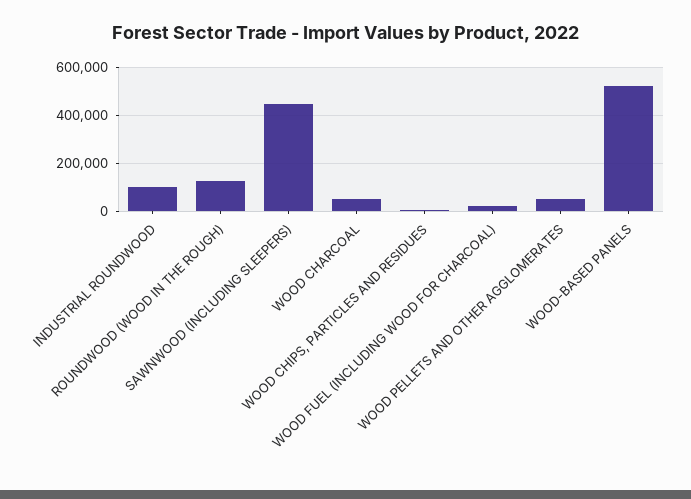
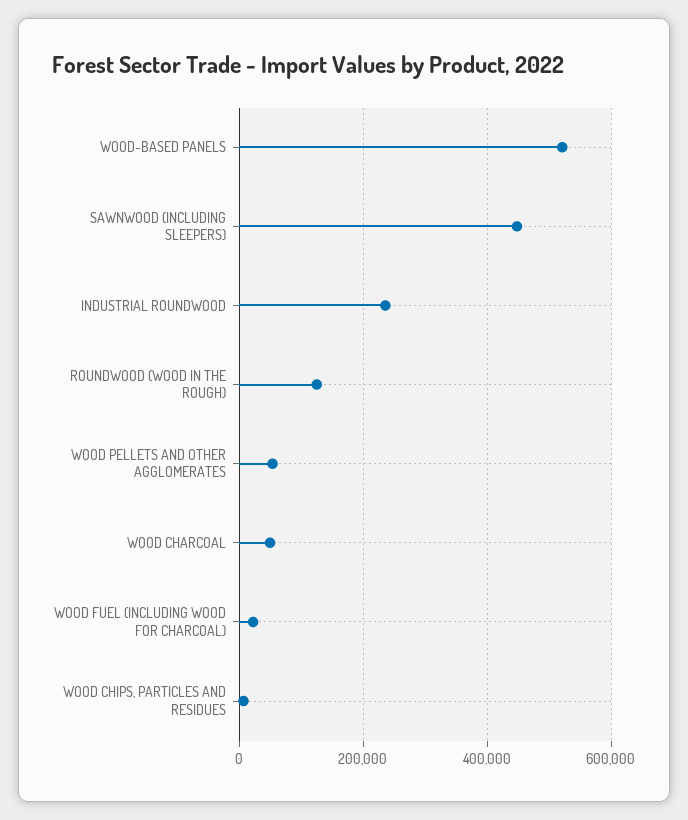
INDUSTRIAL ROUNDWOOD: 100000 -> 240000

